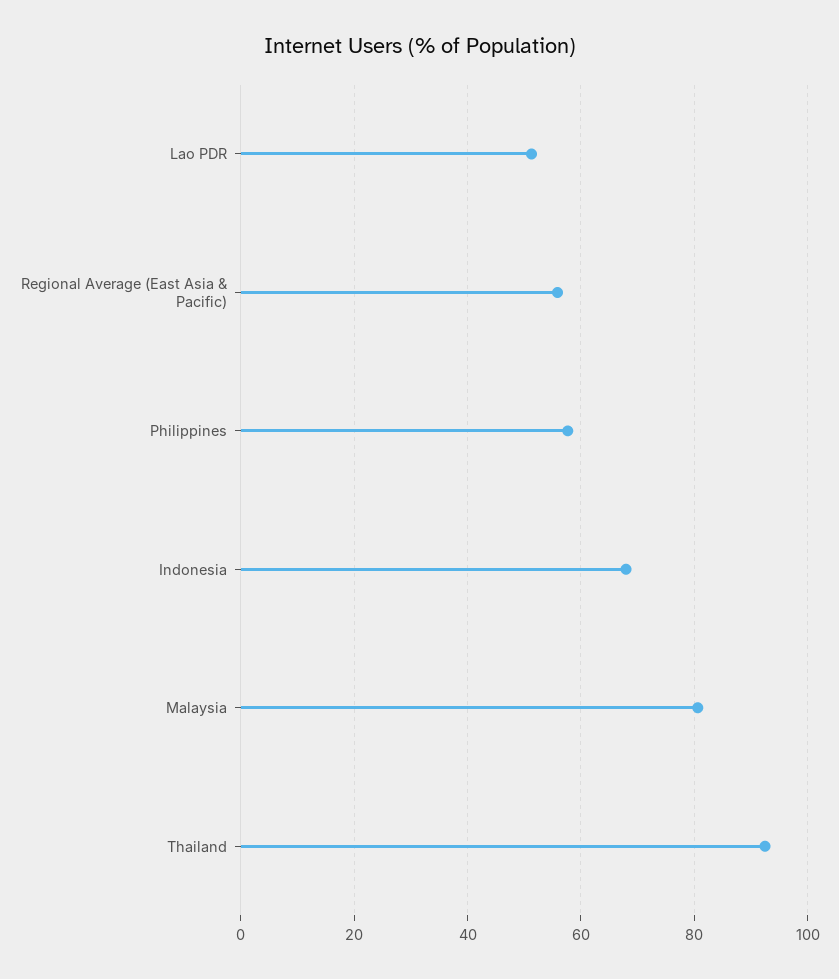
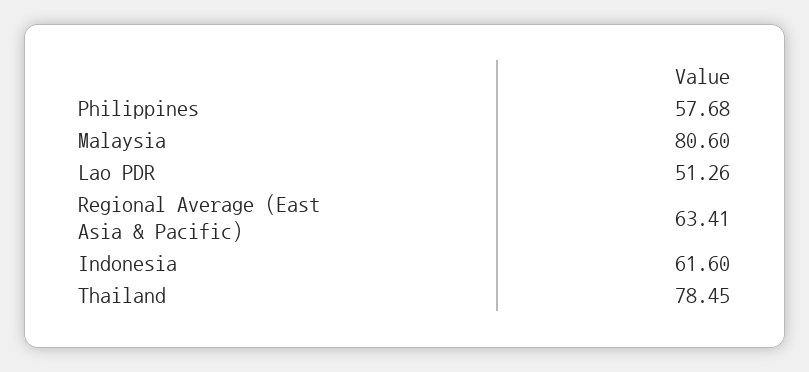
Regional Average (East Asia & Pacific): 56 -> 63.41
Indonesia: 68 -> 61.6
Thailand: 92 -> 78.45

